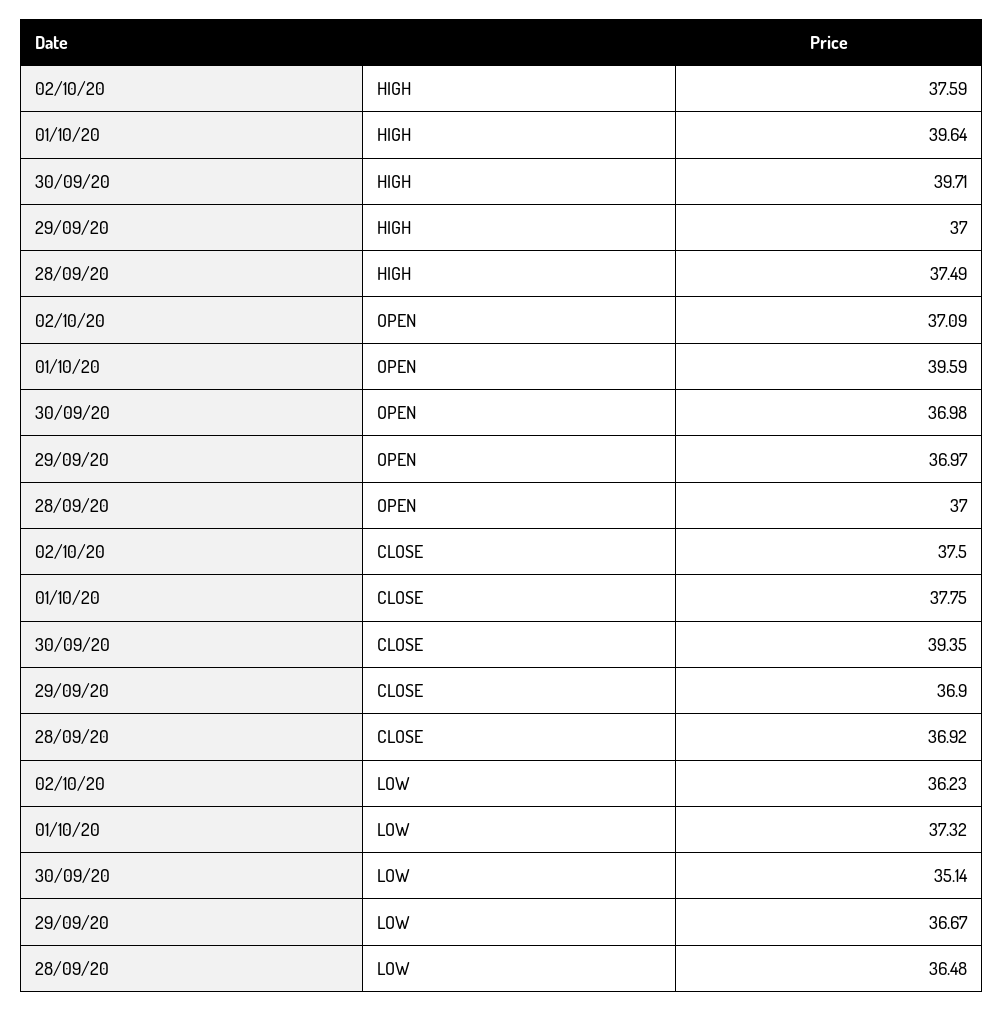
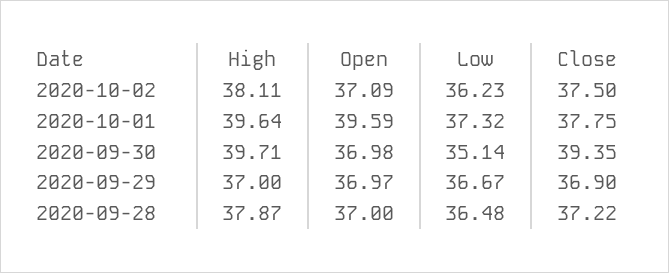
02/10/20, HIGH: 37.59 -> 38.11
28/09/20, HIGH: 37.49 -> 37.87
28/09/20, CLOSE: 36.92 -> 37.22

